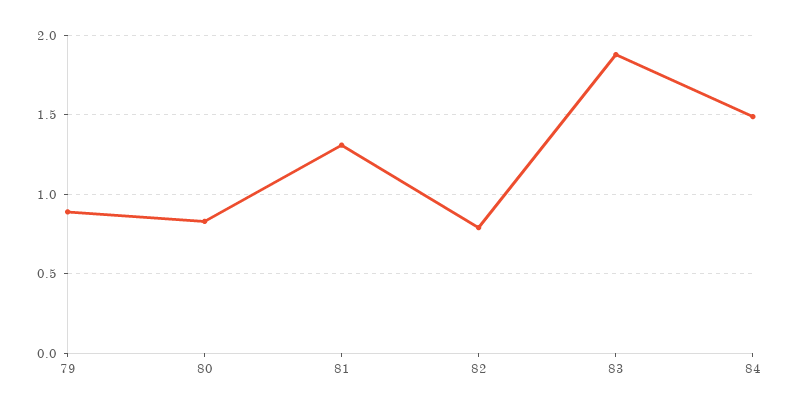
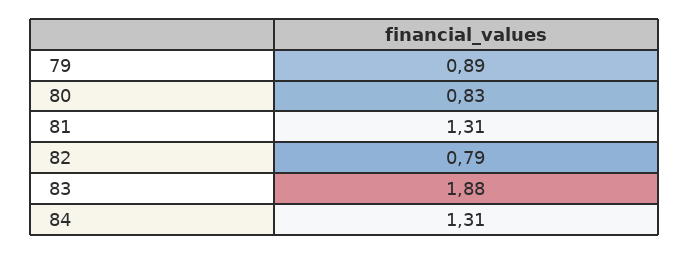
84: 1.5 -> 1.31

